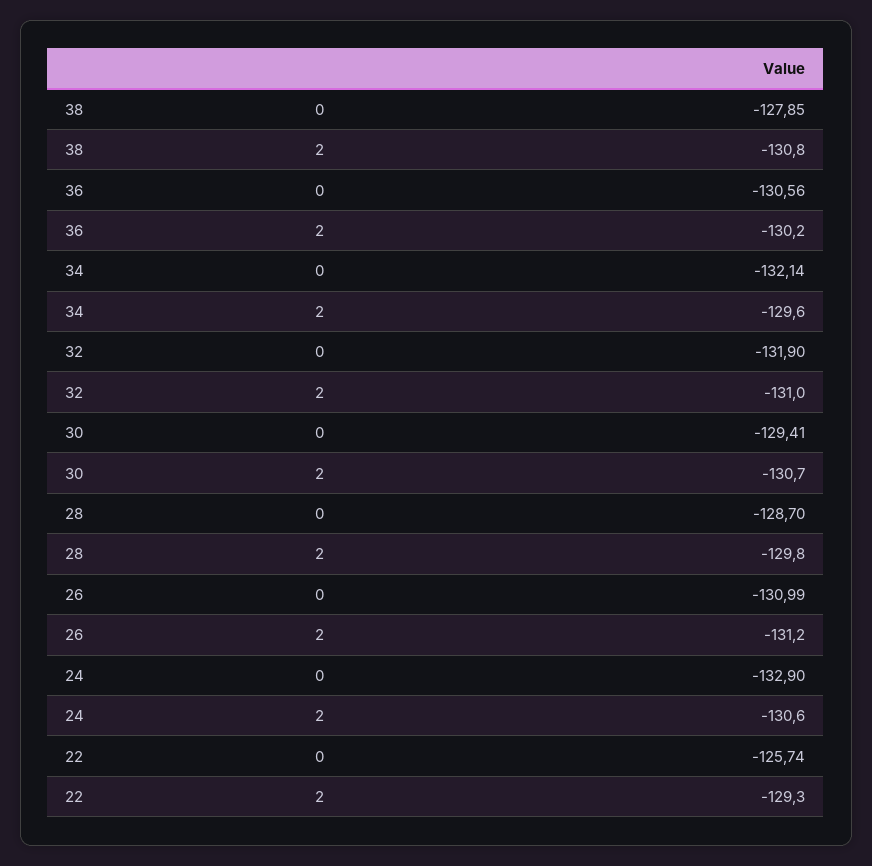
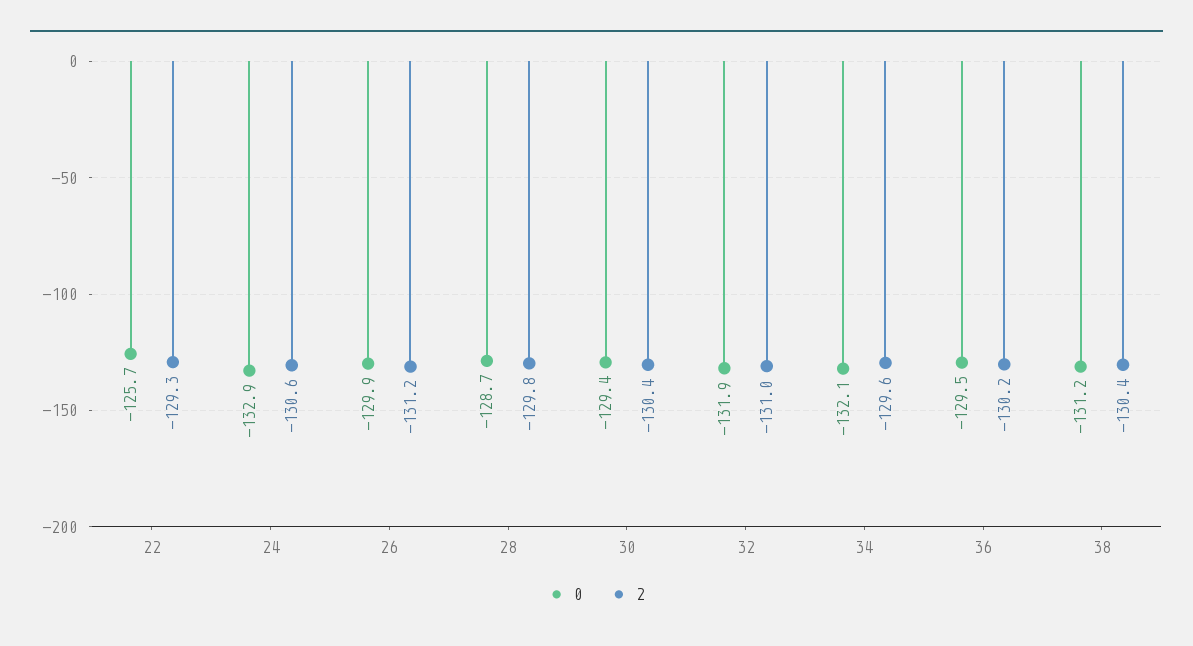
0, 38: -127.85 -> -131.2
2, 38: -130.8 -> -130.4
0, 36: -130.56 -> -129.5
2, 30: -130.7 -> -130.4
0, 26: -130.99 -> -129.9

